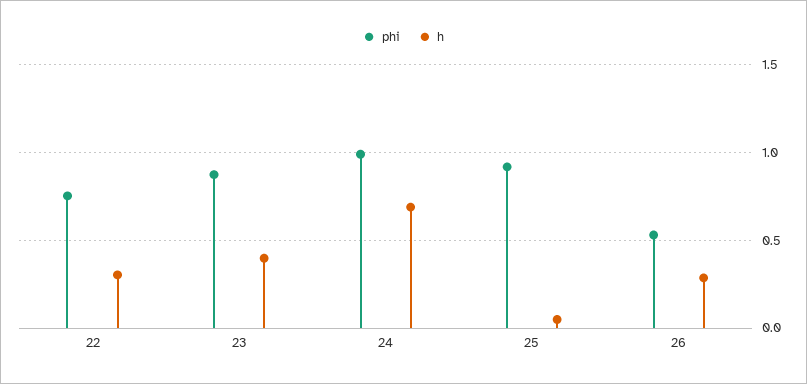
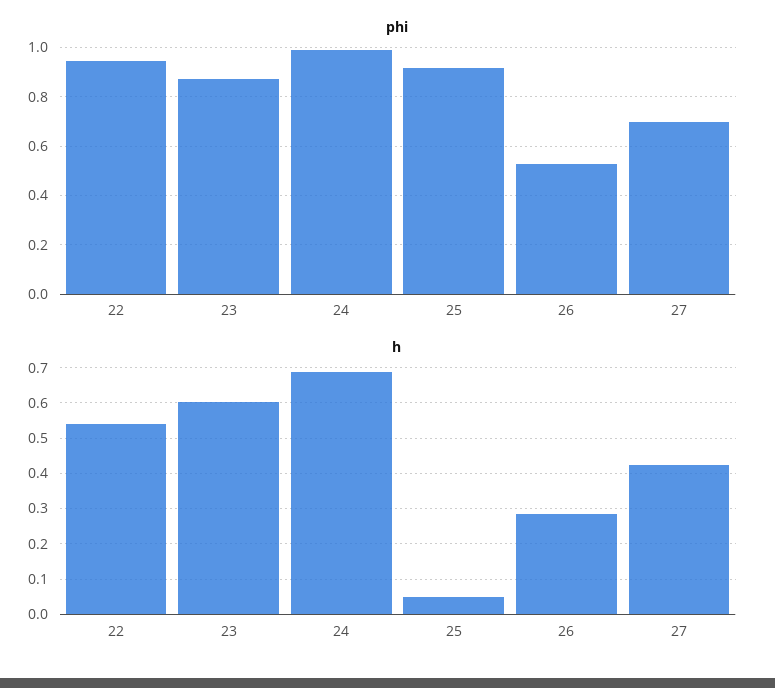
phi, 22: 0.75 -> 0.95
h, 22: 0.3 -> 0.54
h, 23: 0.4 -> 0.6
phi, 27: none -> 0.7
h, 27: none -> 0.42

